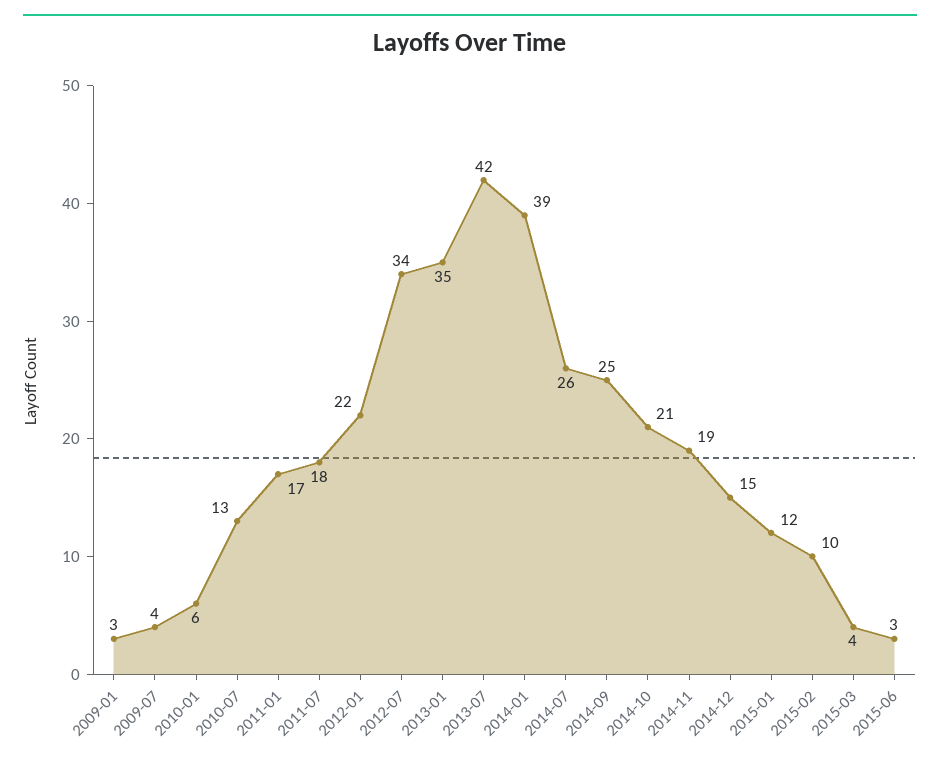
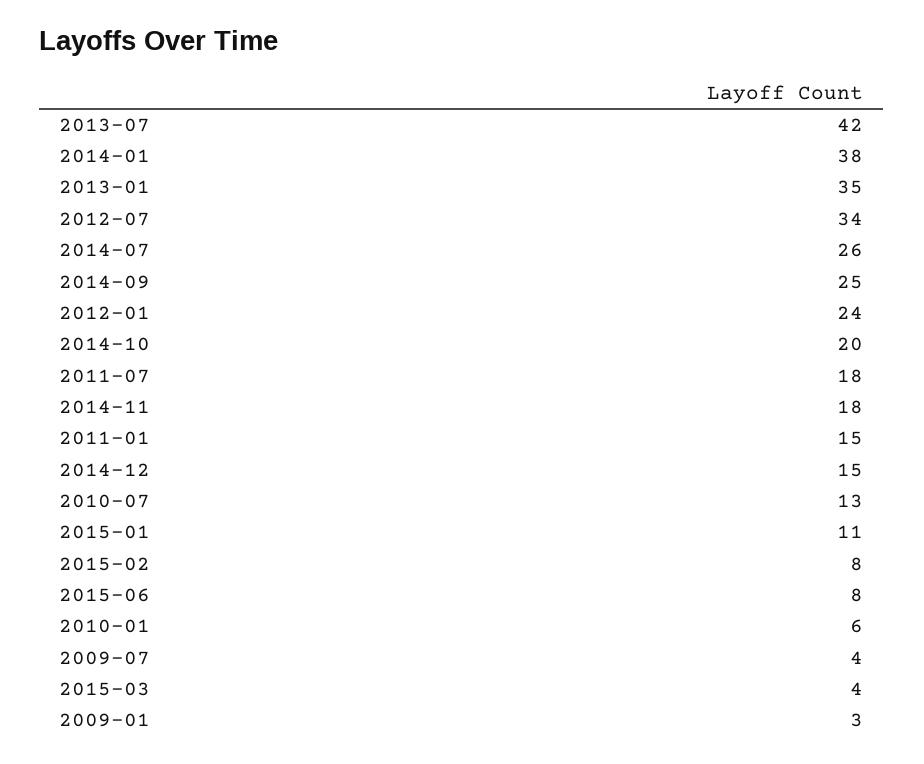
2011-01: 17 -> 15
2012-01: 22 -> 24
2014-01: 39 -> 38
2014-10: 21 -> 20
2014-11: 19 -> 18
2015-01: 12 -> 11
2015-02: 10 -> 8
2015-06: 3 -> 8

